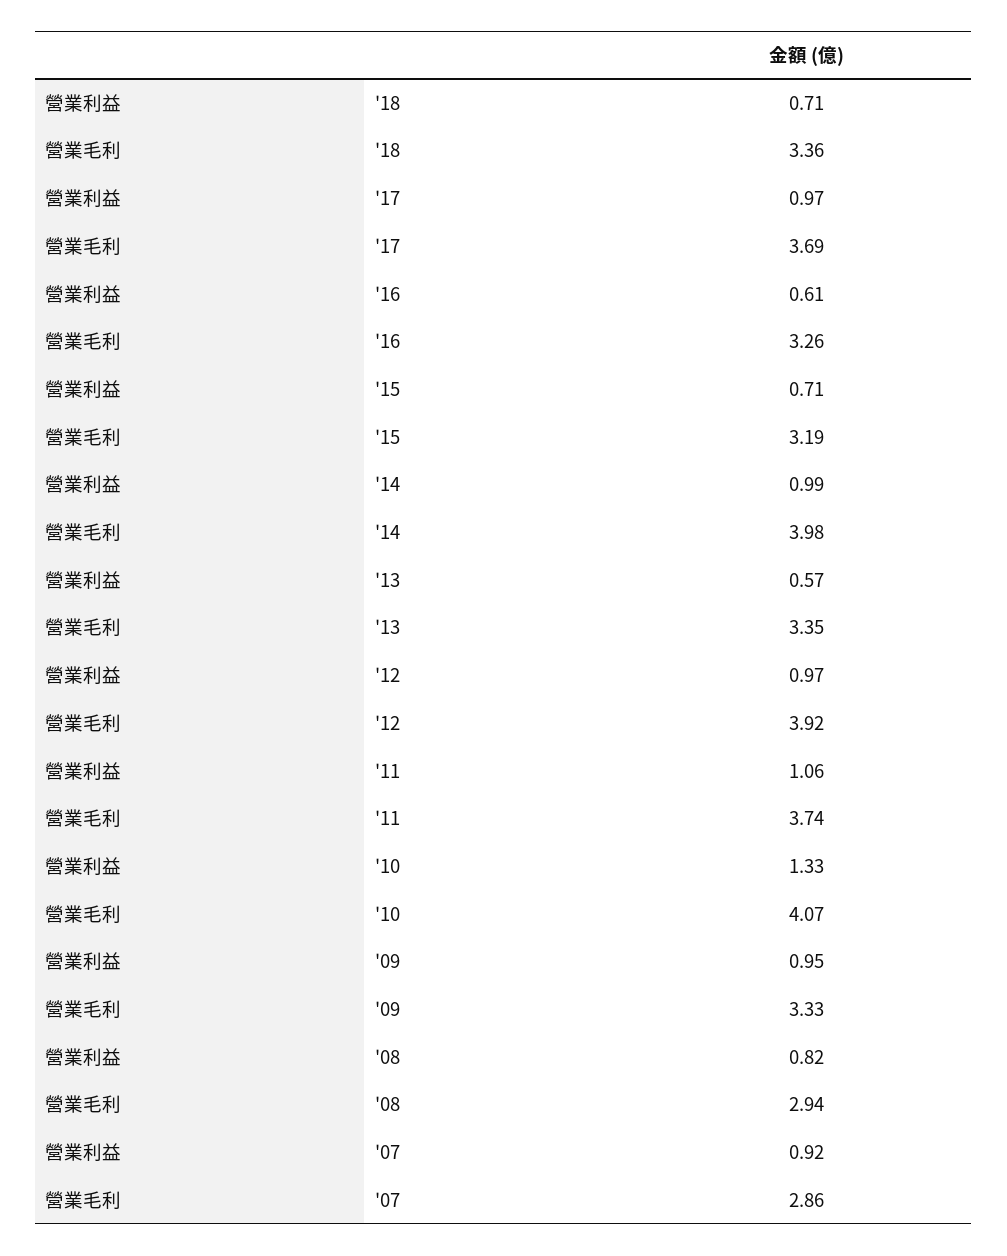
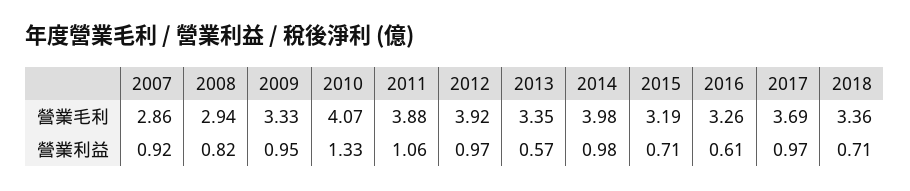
營業利益, '14: 0.99 -> 0.98
營業毛利, '11: 3.74 -> 3.88

